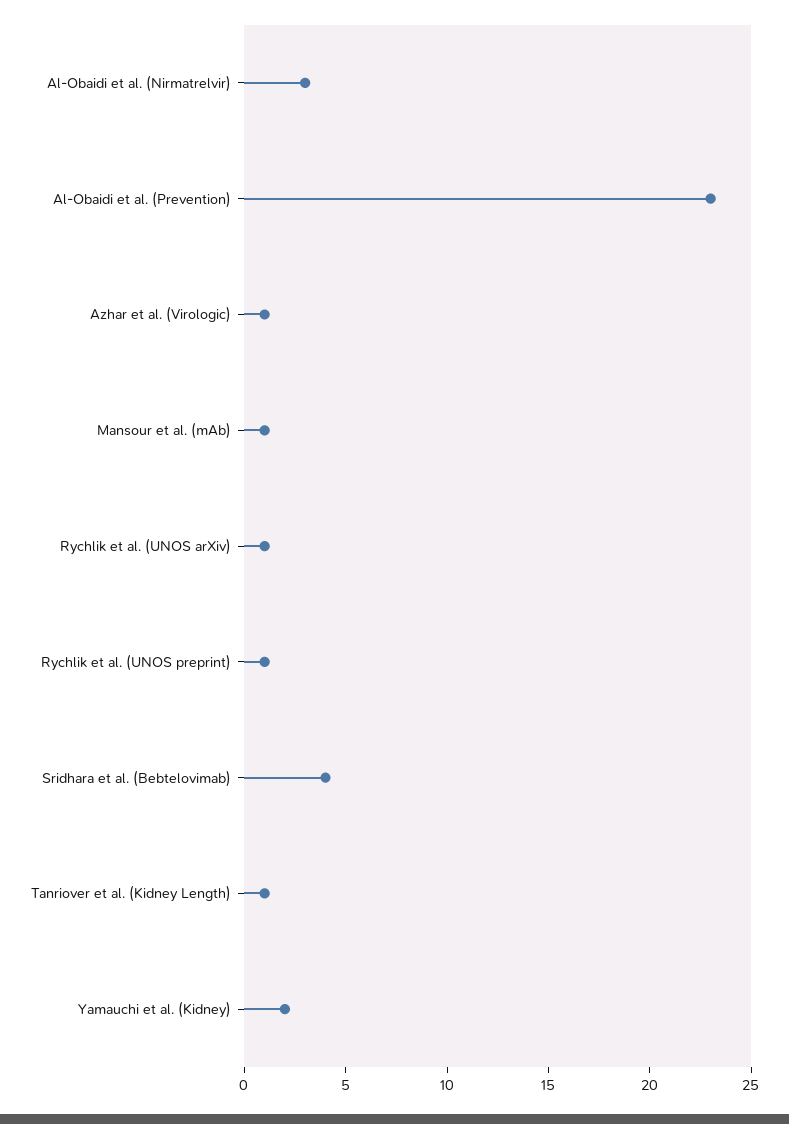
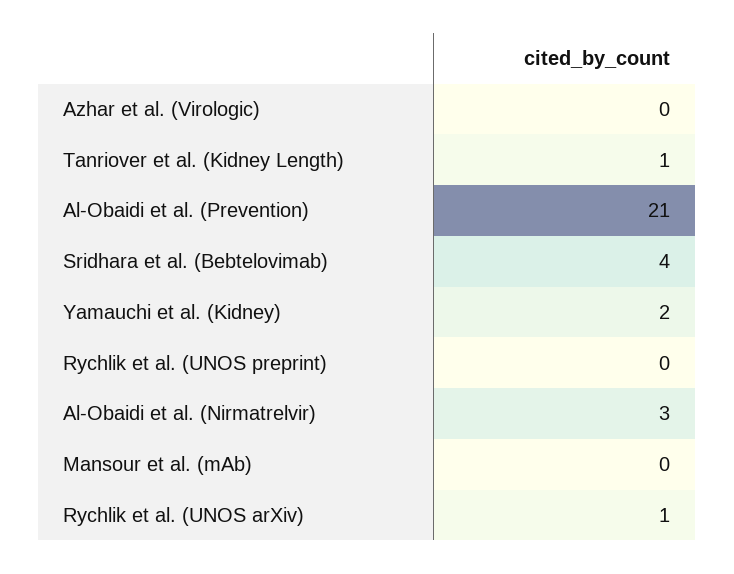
Al-Obaidi et al. (Prevention): 23 -> 21
Azhar et al. (Virologic): 1 -> 0
Mansour et al. (mAb): 1 -> 0
Rychlik et al. (UNOS preprint): 1 -> 0

